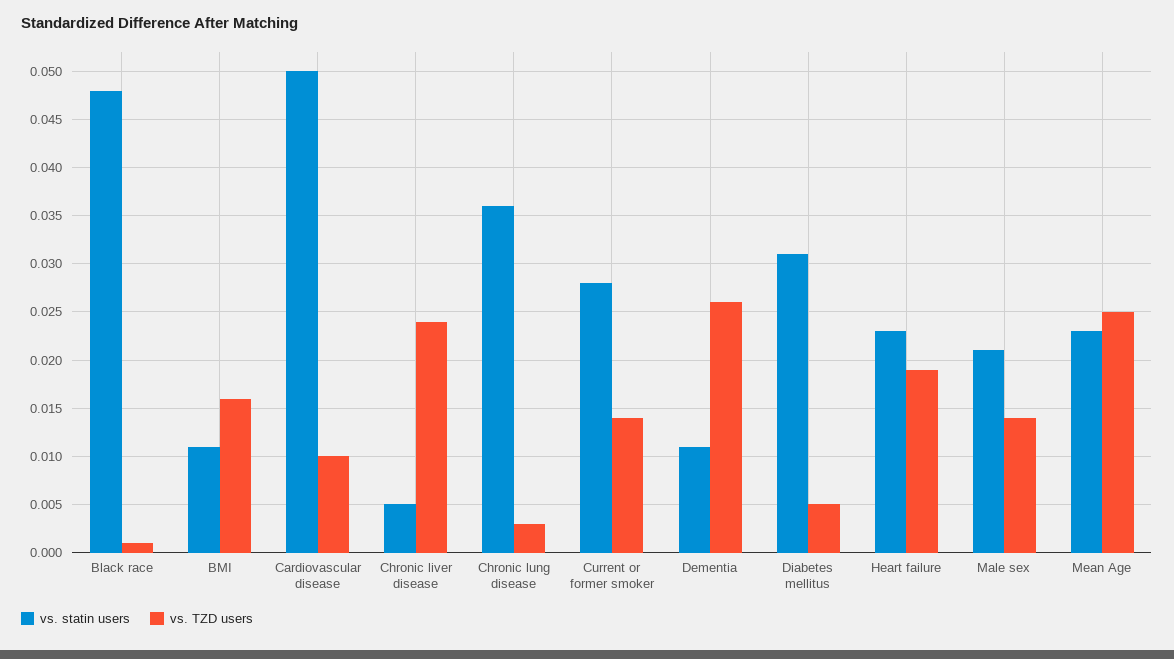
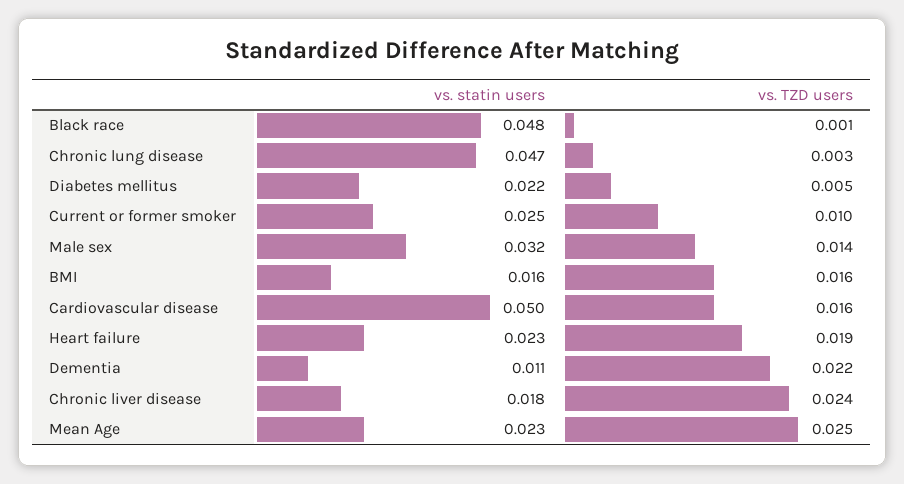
vs. statin users, BMI: 0.011 -> 0.016
vs. TZD users, Cardiovascular disease: 0.01 -> 0.016
vs. statin users, Chronic liver disease: 0.005 -> 0.018
vs. statin users, Chronic lung disease: 0.036 -> 0.047
vs. statin users, Current or former smoker: 0.028 -> 0.025
vs. TZD users, Current or former smoker: 0.014 -> 0.01
vs. TZD users, Dementia: 0.026 -> 0.022
vs. statin users, Diabetes mellitus: 0.031 -> 0.022
vs. statin users, Male sex: 0.021 -> 0.032

